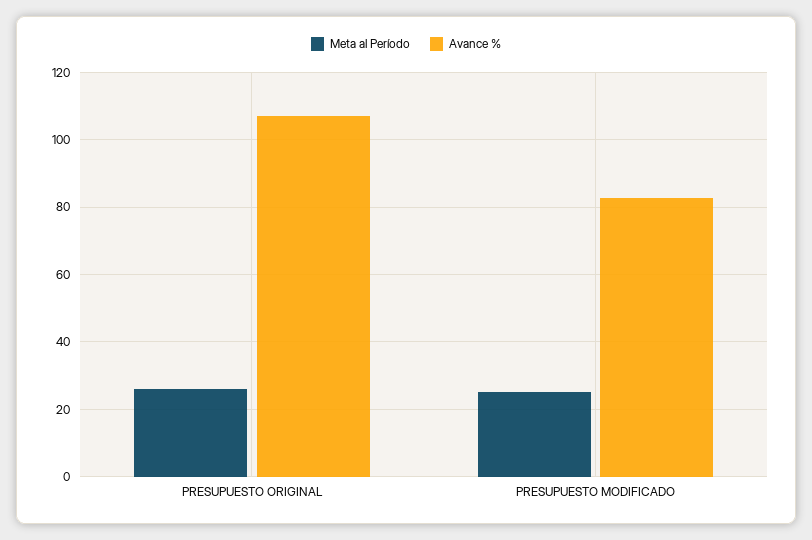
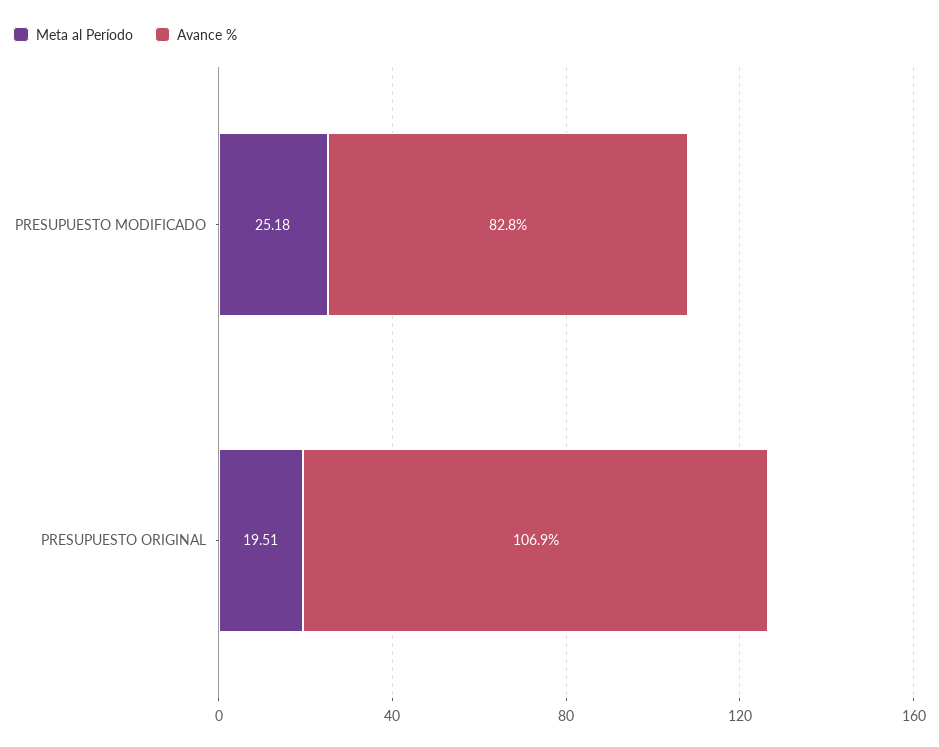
Meta al Período, PRESUPUESTO ORIGINAL: 26 -> 19.51

